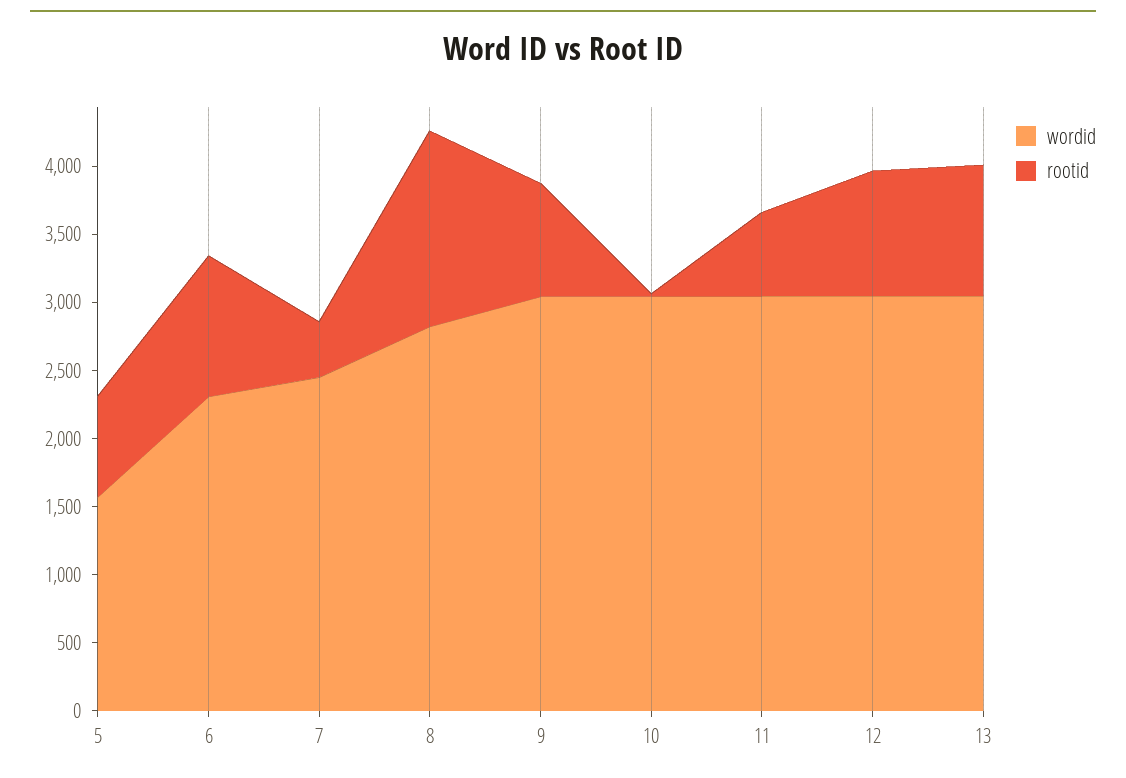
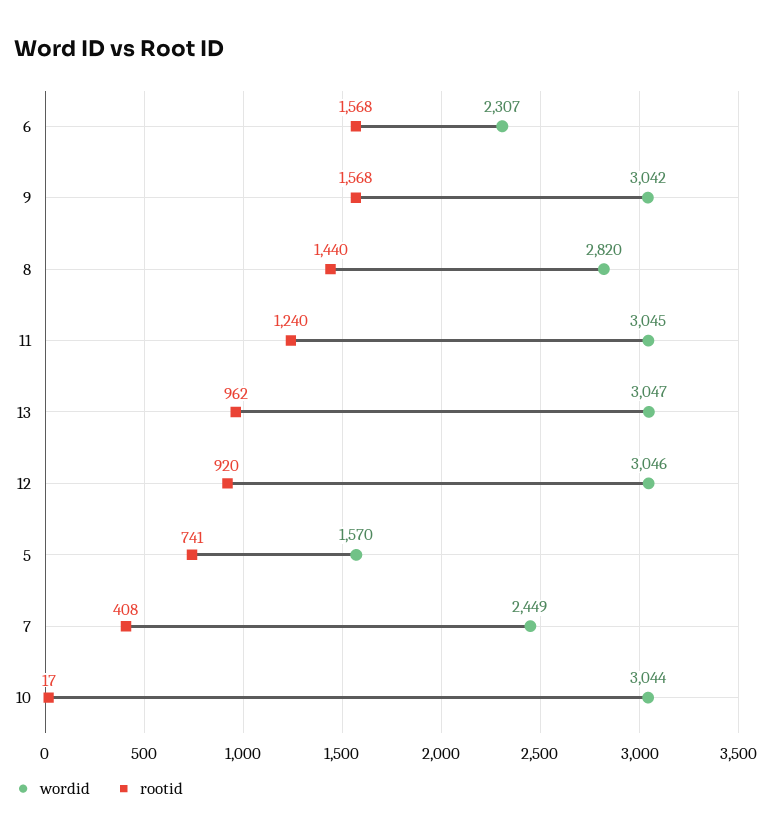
rootid, 6: 1000 -> 1568
rootid, 9: 800 -> 1568
rootid, 11: 600 -> 1240

